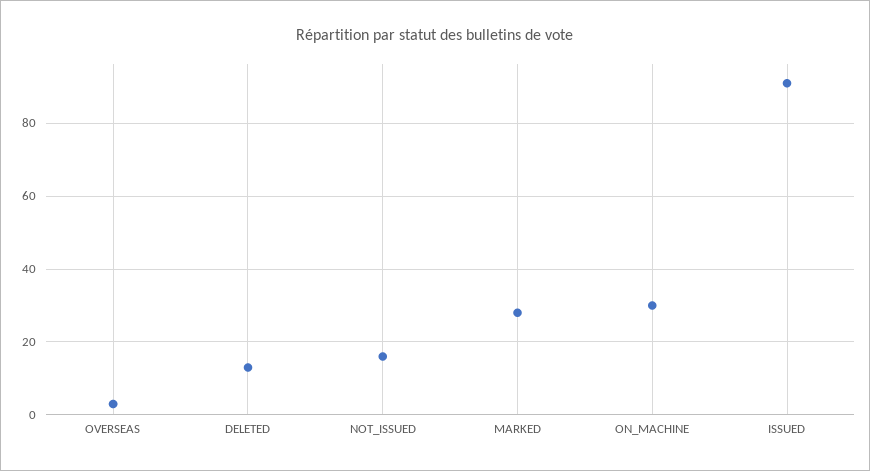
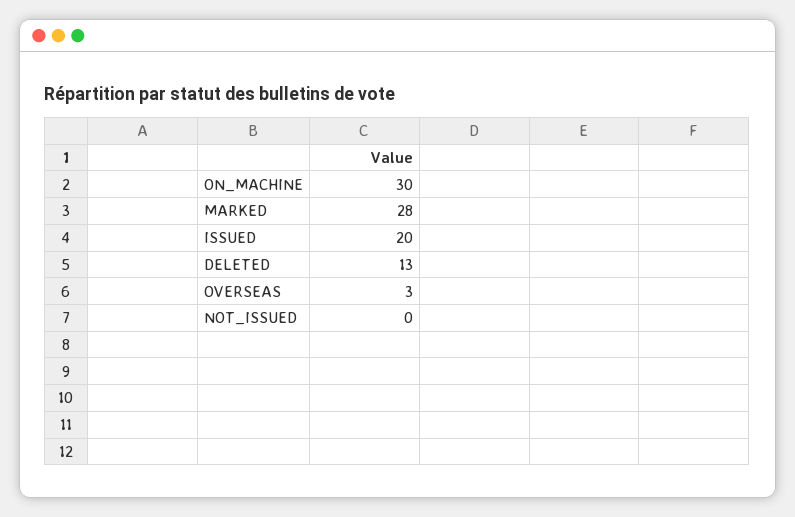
NOT_ISSUED: 15 -> 0
ISSUED: 90 -> 20

